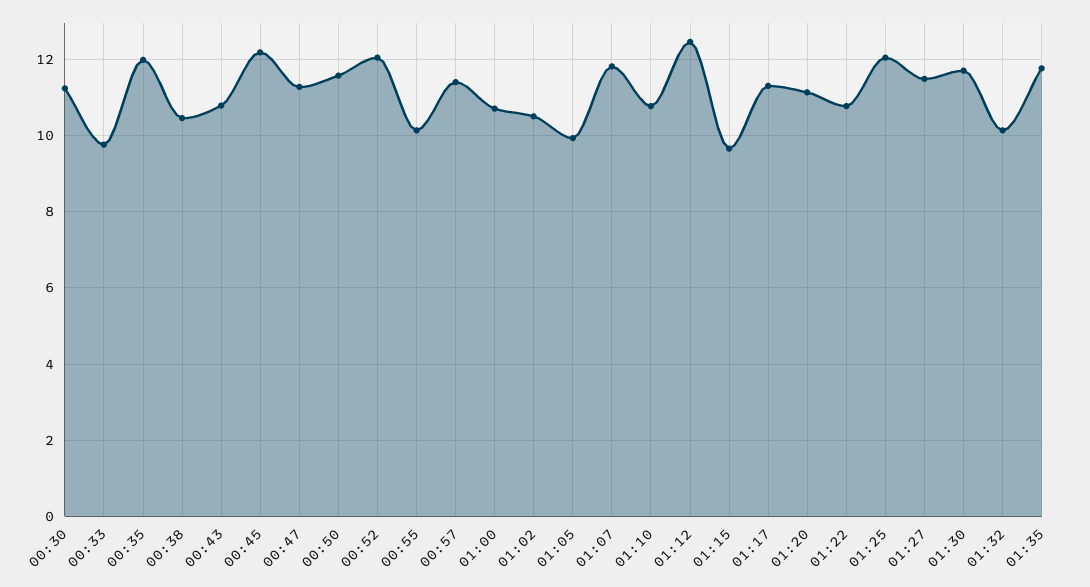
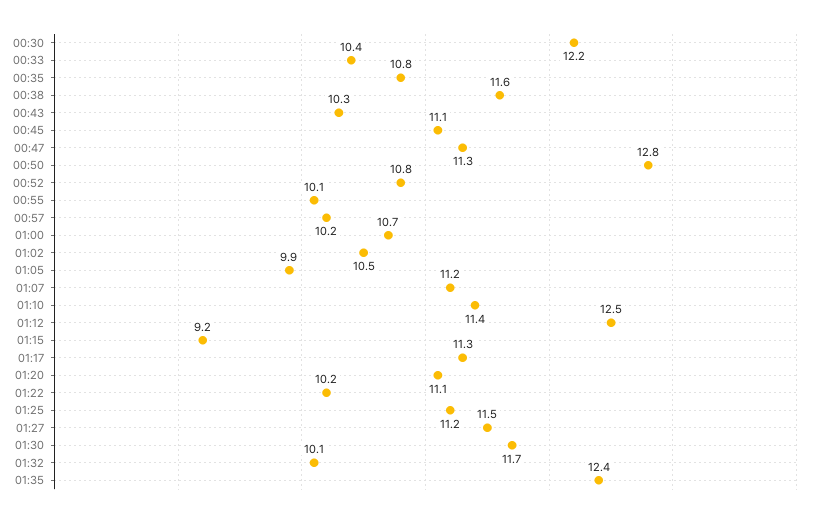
00:30: 11.2 -> 12.2
00:33: 9.8 -> 10.4
00:35: 12 -> 10.8
00:38: 10.4 -> 11.6
00:43: 10.8 -> 10.3
00:45: 12.2 -> 11.1
00:50: 11.6 -> 12.8
00:52: 12 -> 10.8
00:57: 11.4 -> 10.2
01:07: 11.8 -> 11.2
01:10: 10.8 -> 11.4
01:15: 9.6 -> 9.2
01:22: 10.8 -> 10.2
01:25: 12 -> 11.2
01:35: 11.8 -> 12.4

